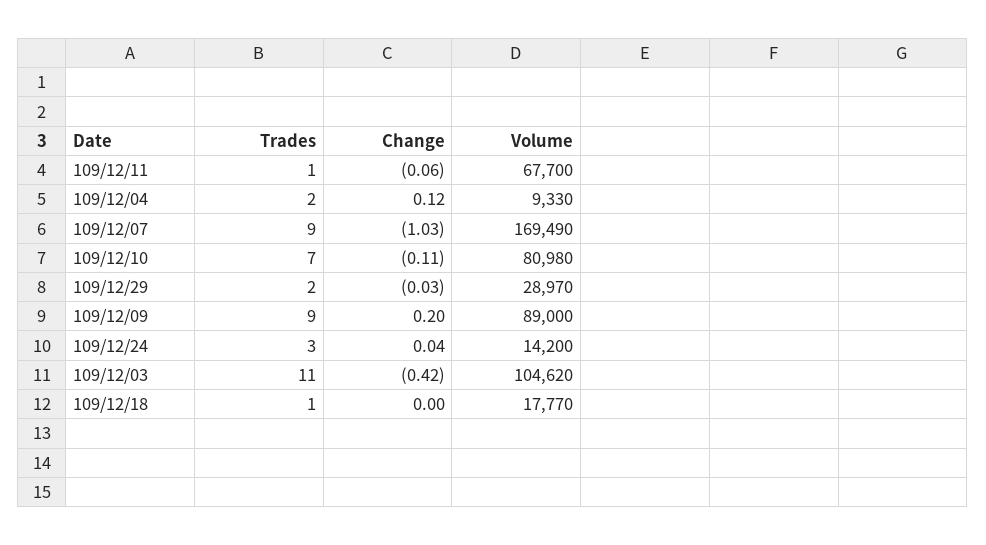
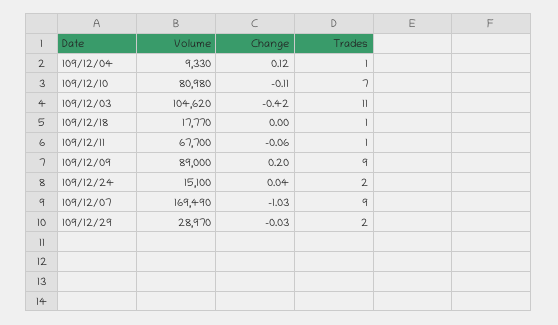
Trades, 109/12/04: 2 -> 1
Trades, 109/12/24: 3 -> 2
Volume, 109/12/24: 14200 -> 15100

